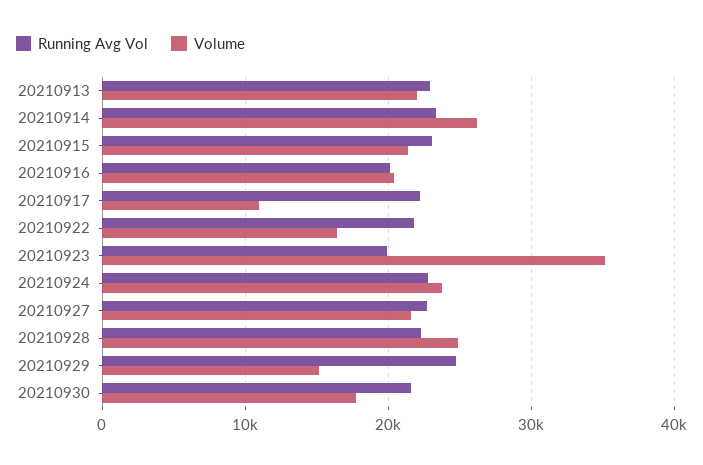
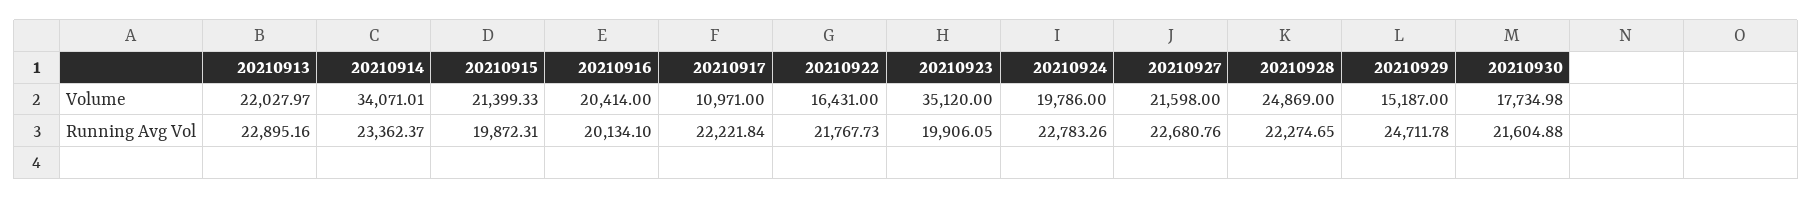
Volume, 20210914: 26000 -> 34071.01
Running Avg Vol, 20210915: 23000 -> 19872.31
Volume, 20210924: 24000 -> 19786

